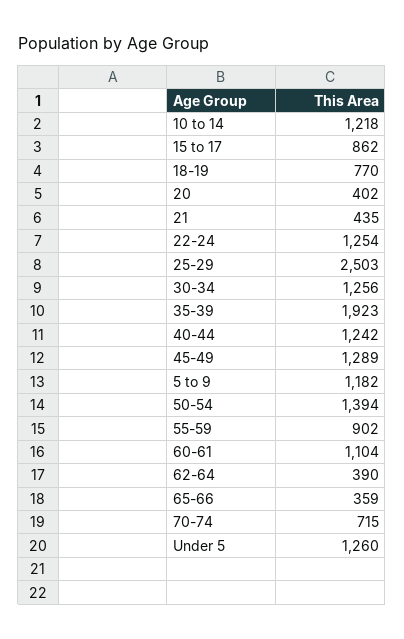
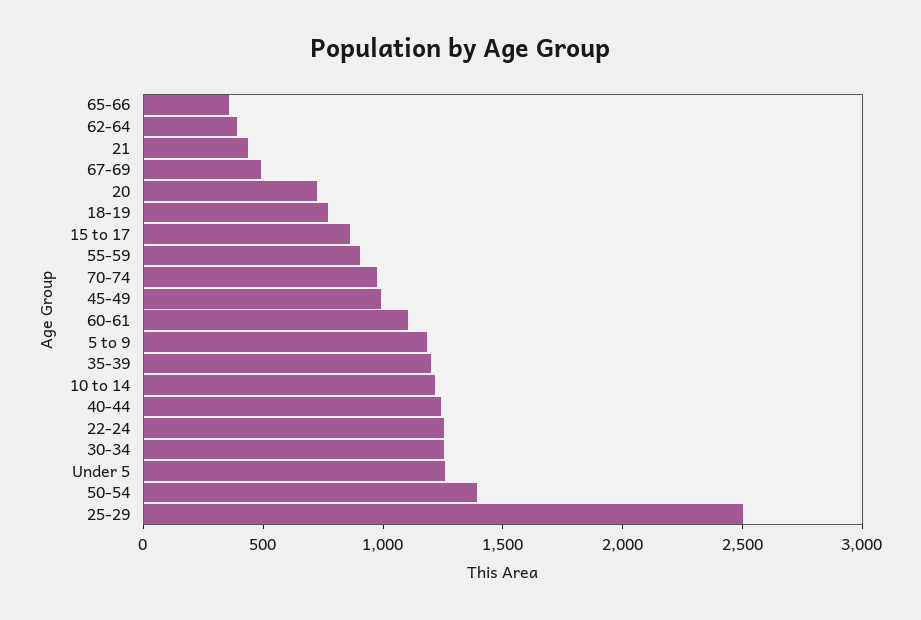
20: 402 -> 700
35-39: 1923 -> 1200
45-49: 1289 -> 1000
70-74: 715 -> 1000
67-69: none -> 500

